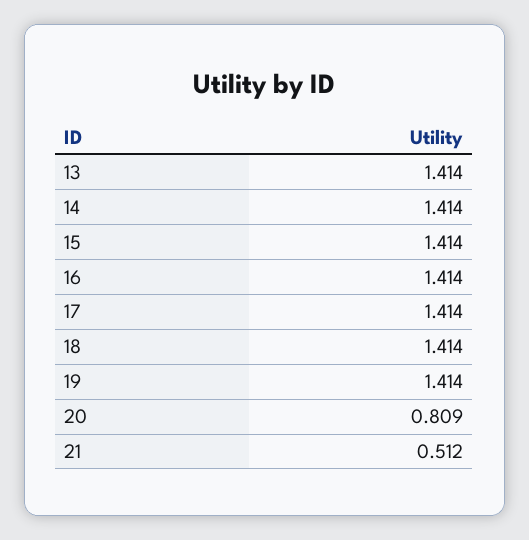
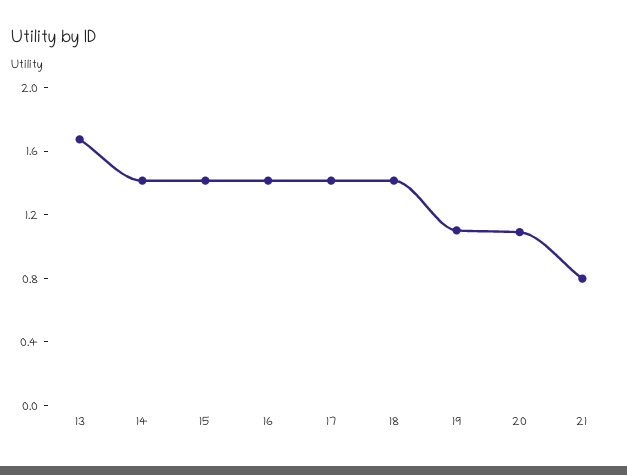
13: 1.414 -> 1.7
19: 1.414 -> 1.1
20: 0.809 -> 1.1
21: 0.512 -> 0.8

